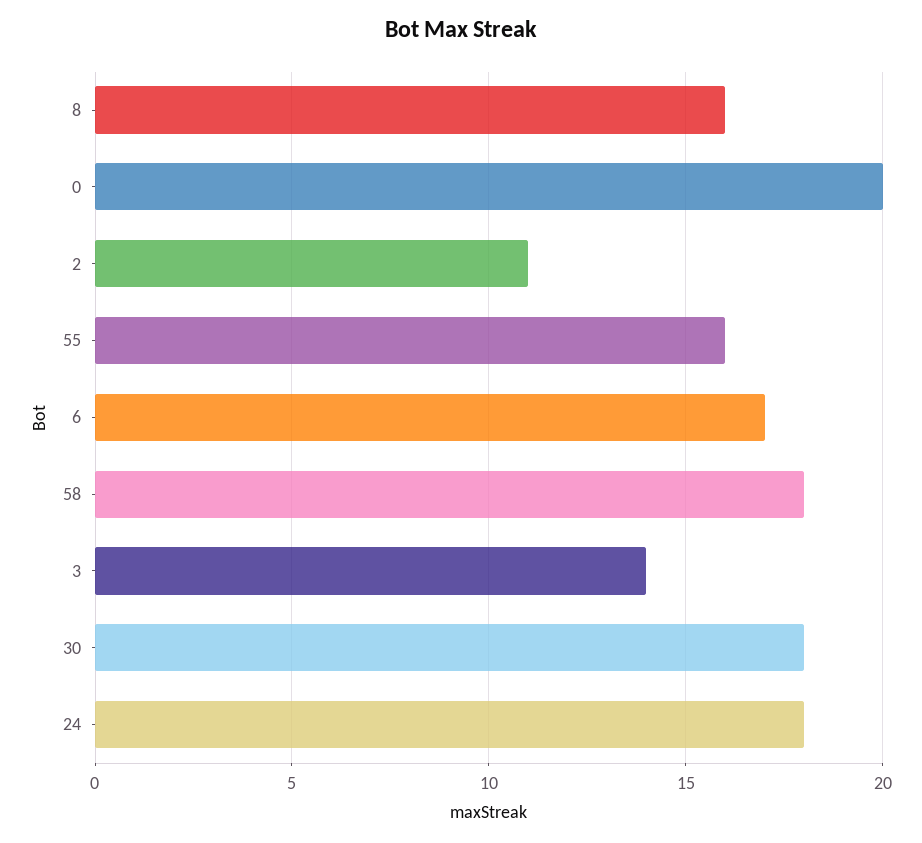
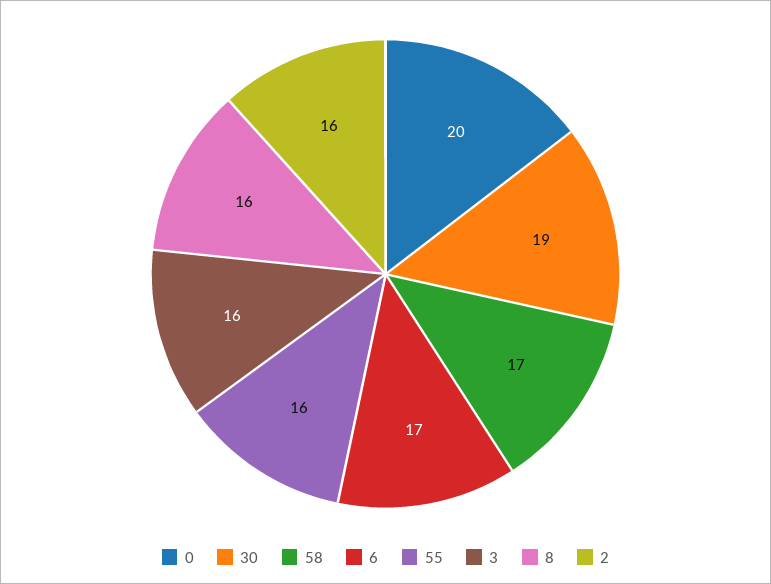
2: 11 -> 16
58: 18 -> 17
3: 14 -> 16
30: 18 -> 19
24: 18 -> none

